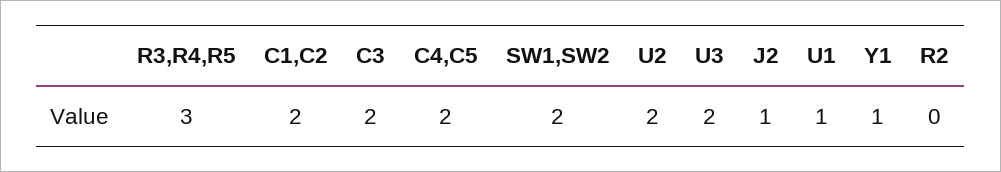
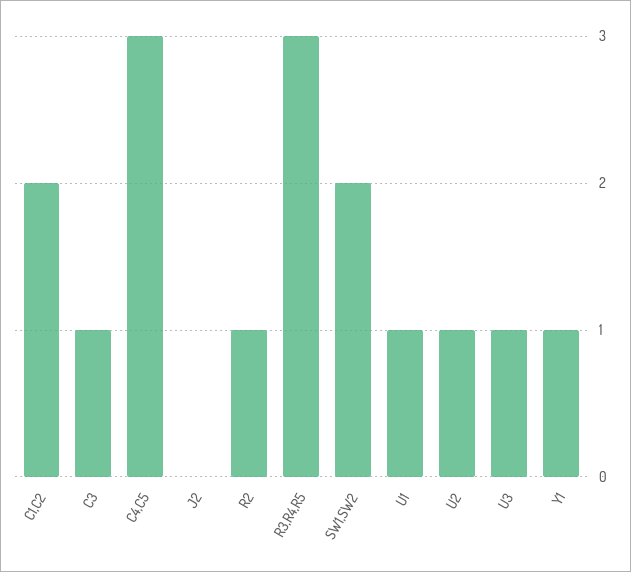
C3: 2 -> 1
C4,C5: 2 -> 3
U2: 2 -> 1
U3: 2 -> 1
J2: 1 -> 0
R2: 0 -> 1

